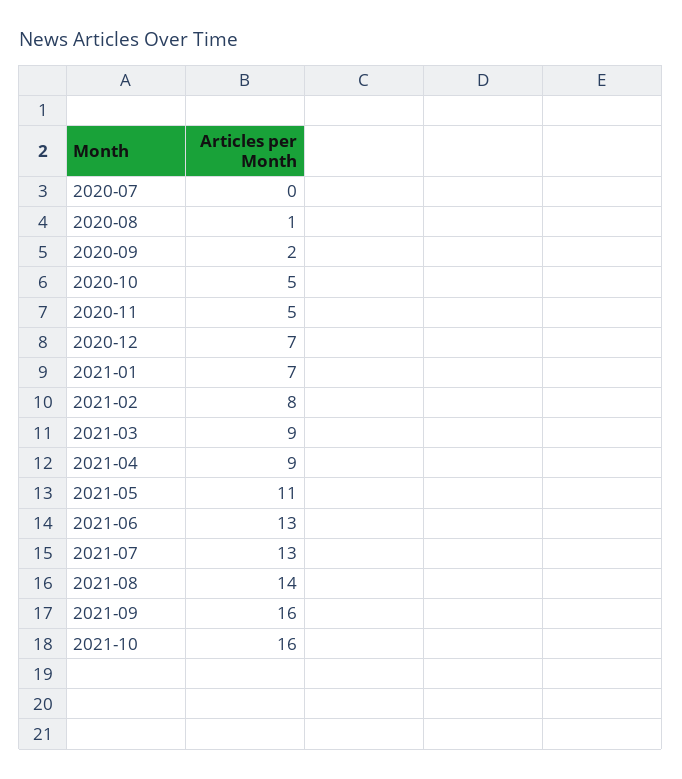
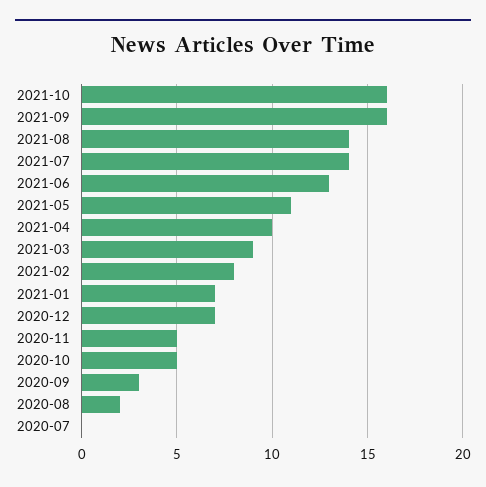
2020-08: 1 -> 2
2020-09: 2 -> 3
2021-04: 9 -> 10
2021-07: 13 -> 14

